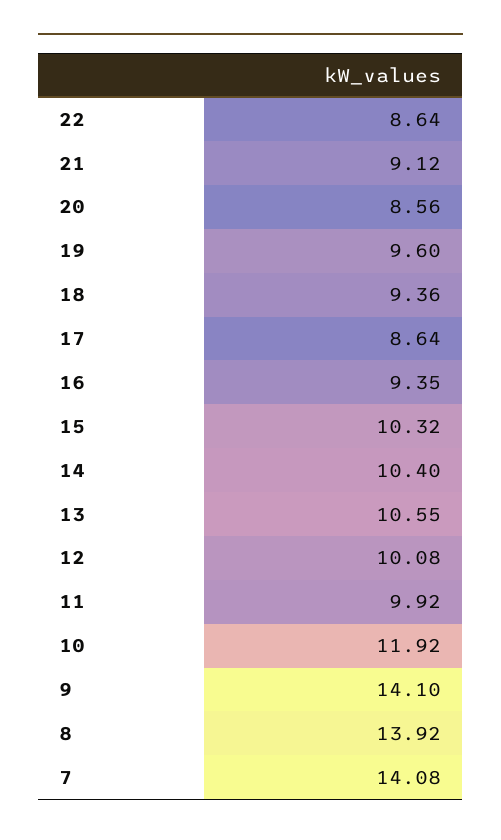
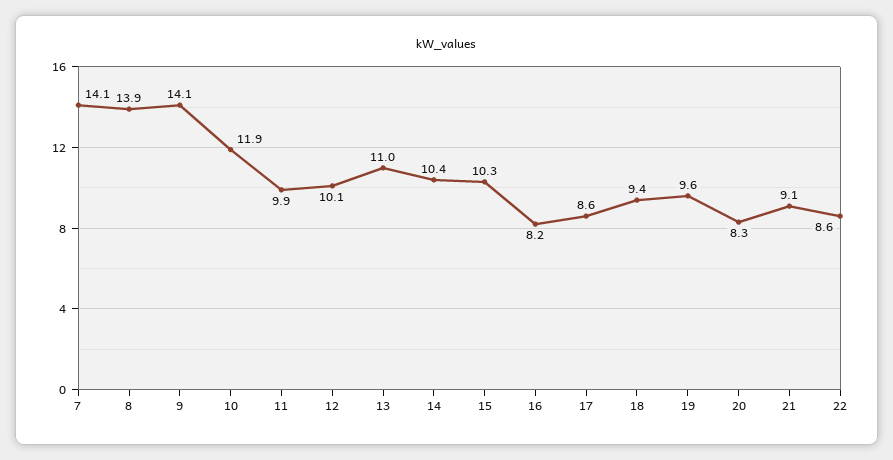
20: 8.56 -> 8.3
16: 9.35 -> 8.2
13: 10.55 -> 11

